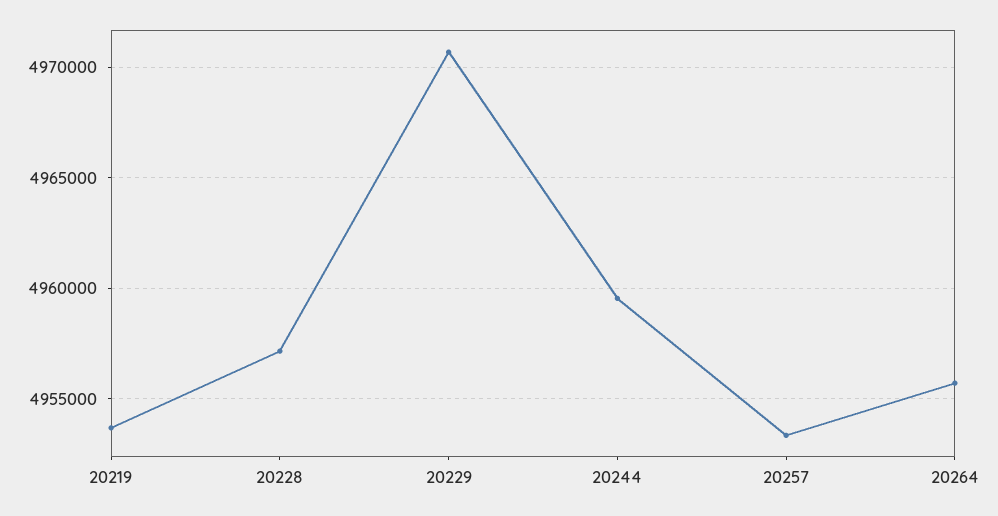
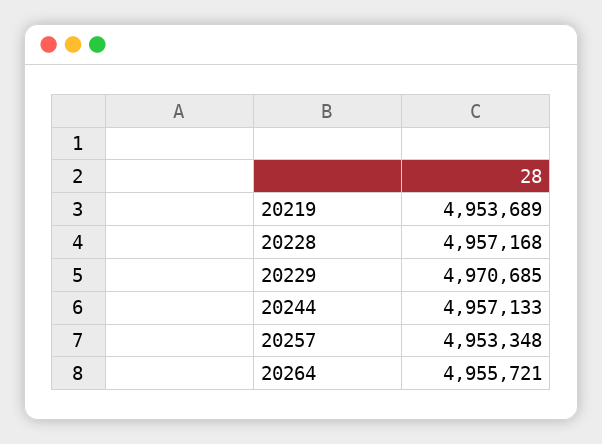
20244: 4959500 -> 4957133

